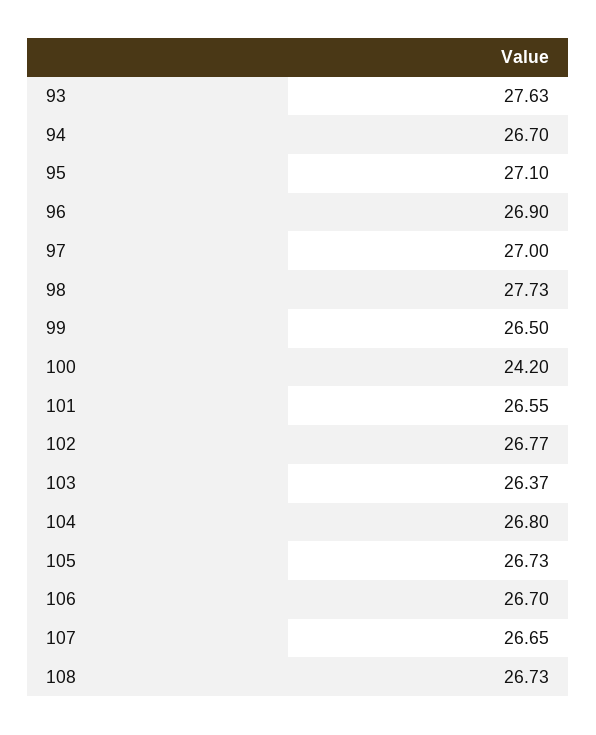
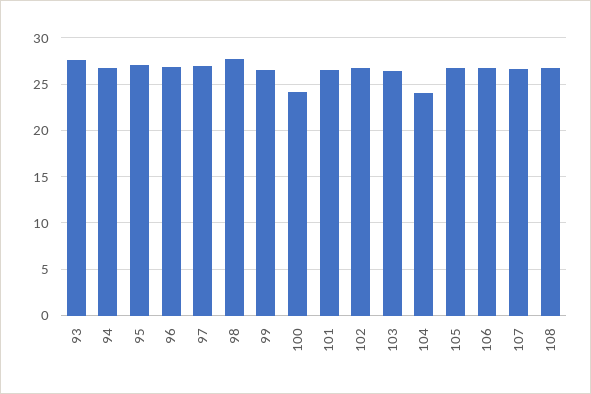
104: 26.8 -> 24

